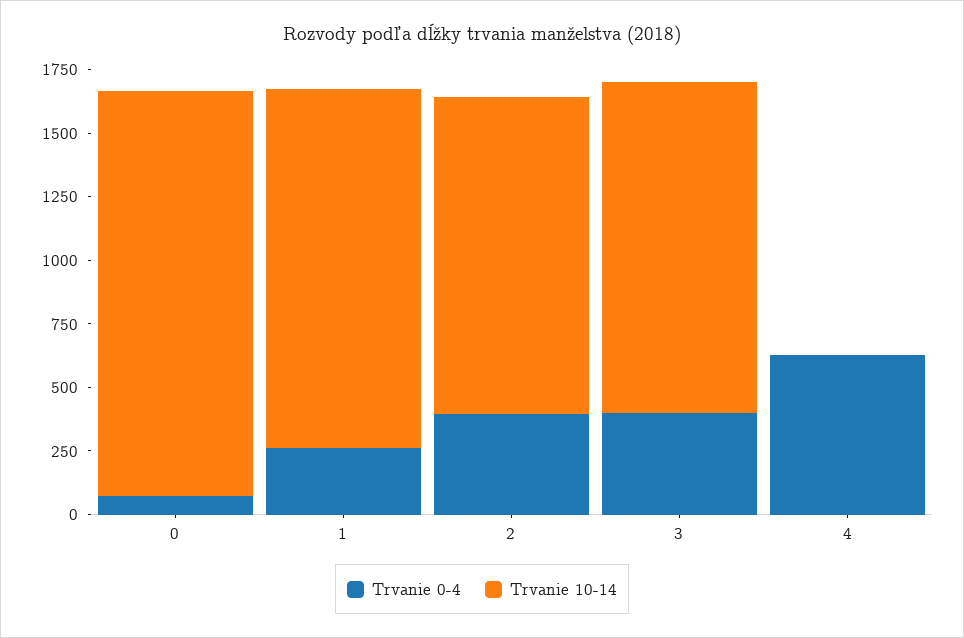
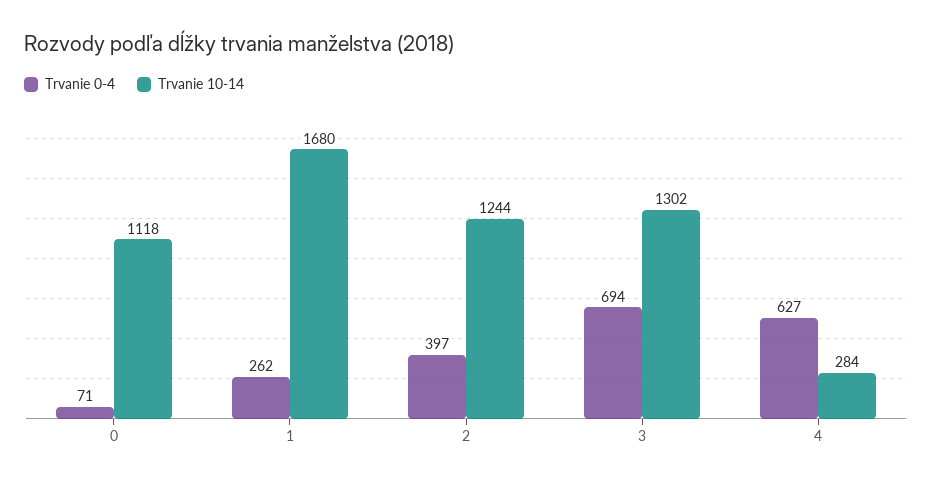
Trvanie 10-14, 0: 1600 -> 1118
Trvanie 10-14, 1: 1400 -> 1680
Trvanie 0-4, 3: 400 -> 694
Trvanie 10-14, 4: 0 -> 284

